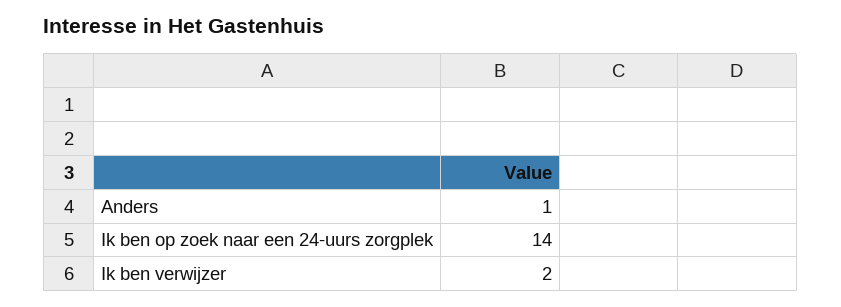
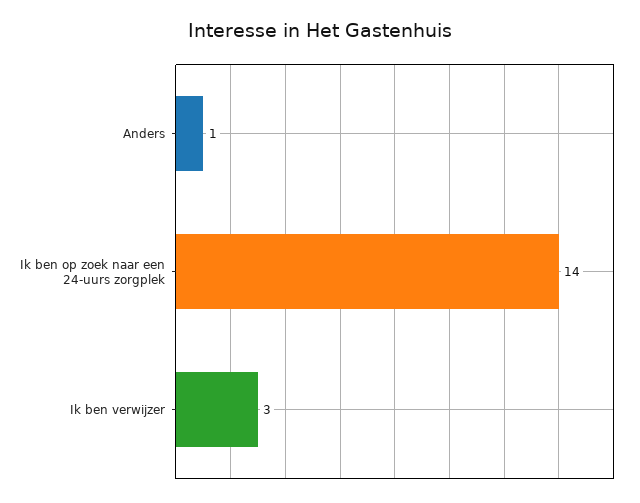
Ik ben verwijzer: 2 -> 3

